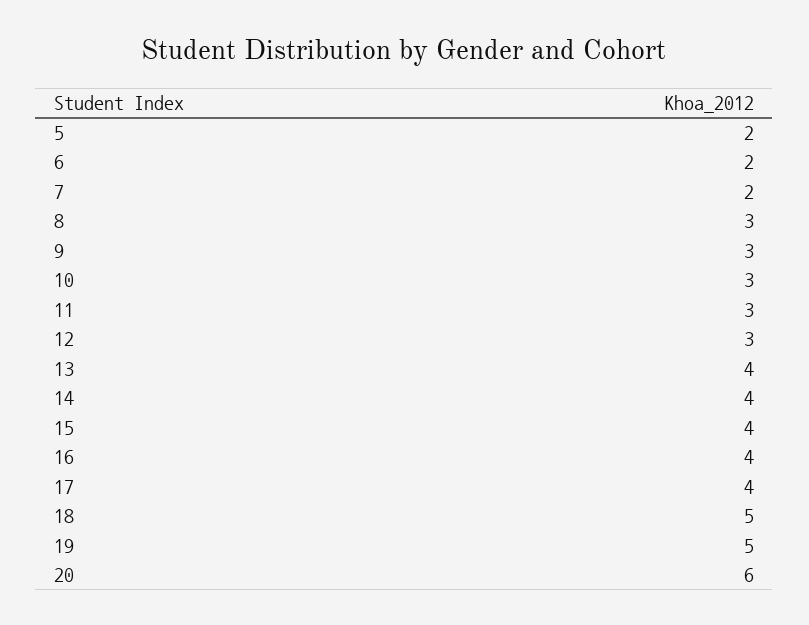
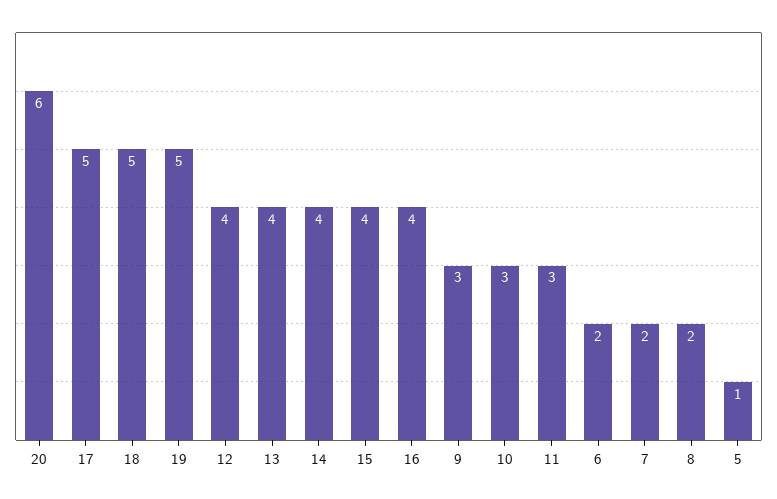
5: 2 -> 1
8: 3 -> 2
12: 3 -> 4
17: 4 -> 5

